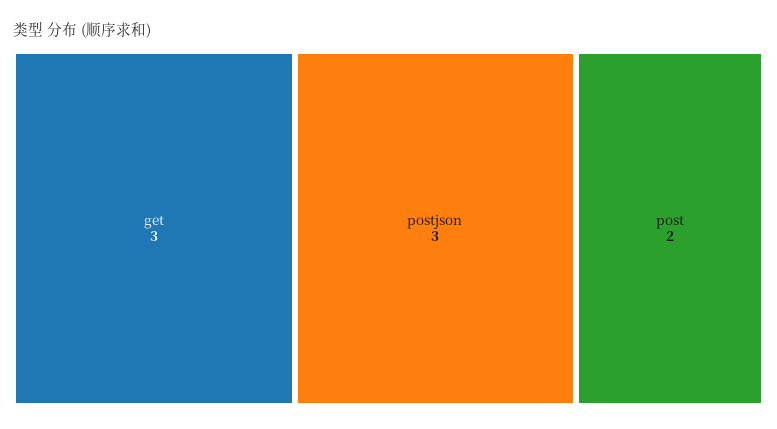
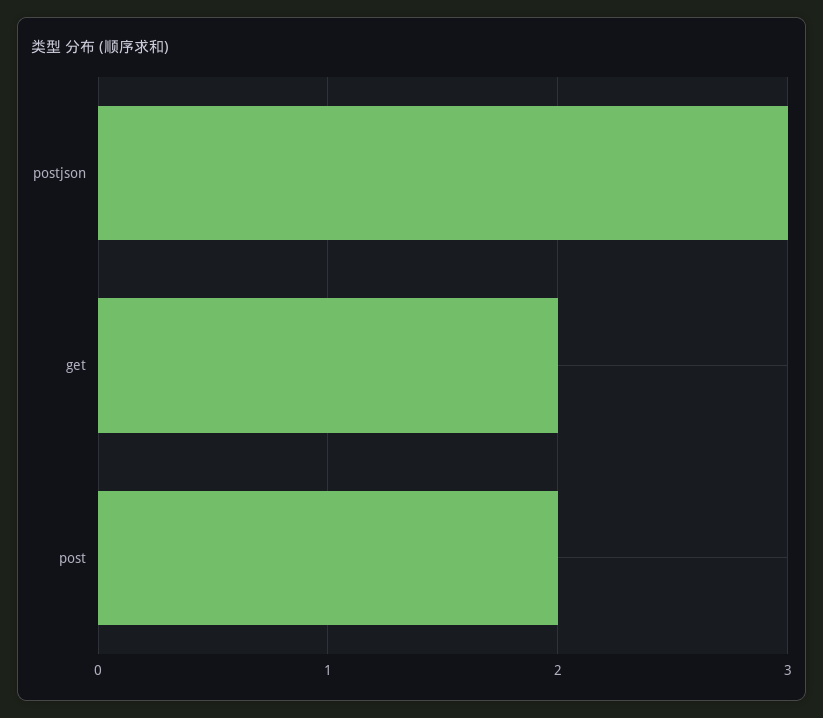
get: 3 -> 2

